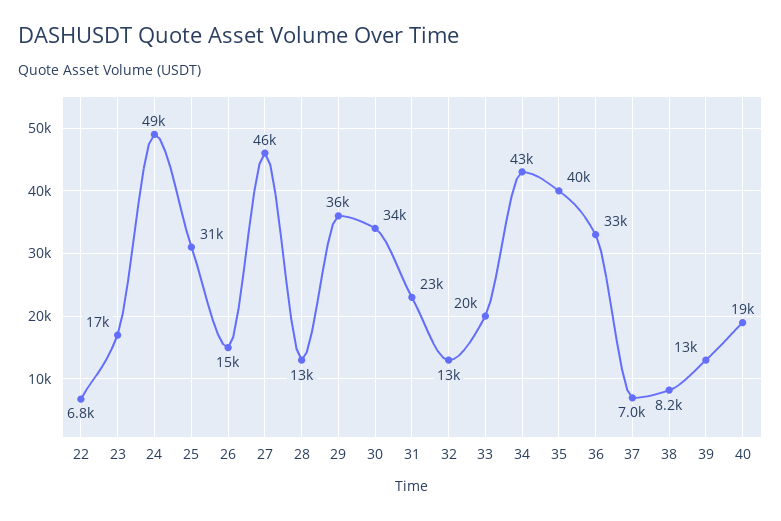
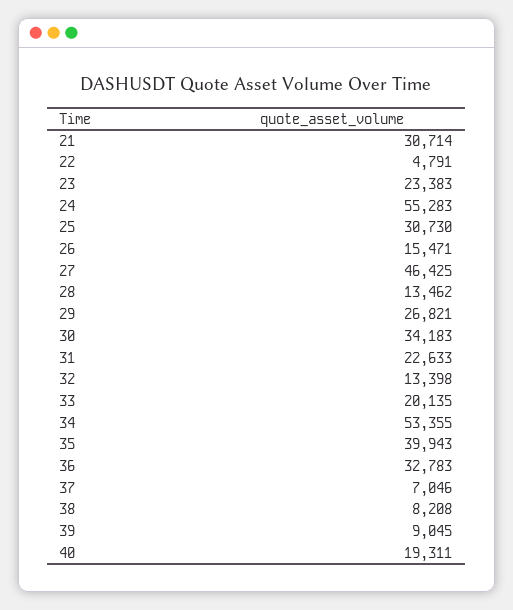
22: 6800 -> 4791
23: 17000 -> 23383
24: 49000 -> 55283
29: 36000 -> 26821
34: 43000 -> 53355
39: 13000 -> 9045
21: none -> 30714

